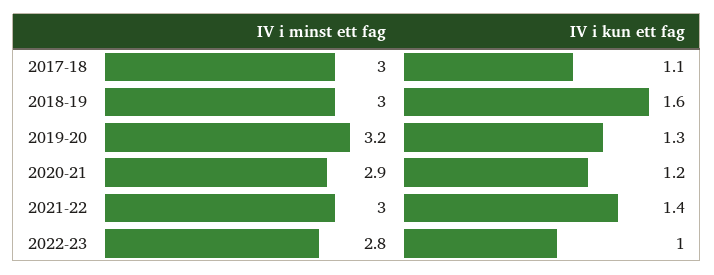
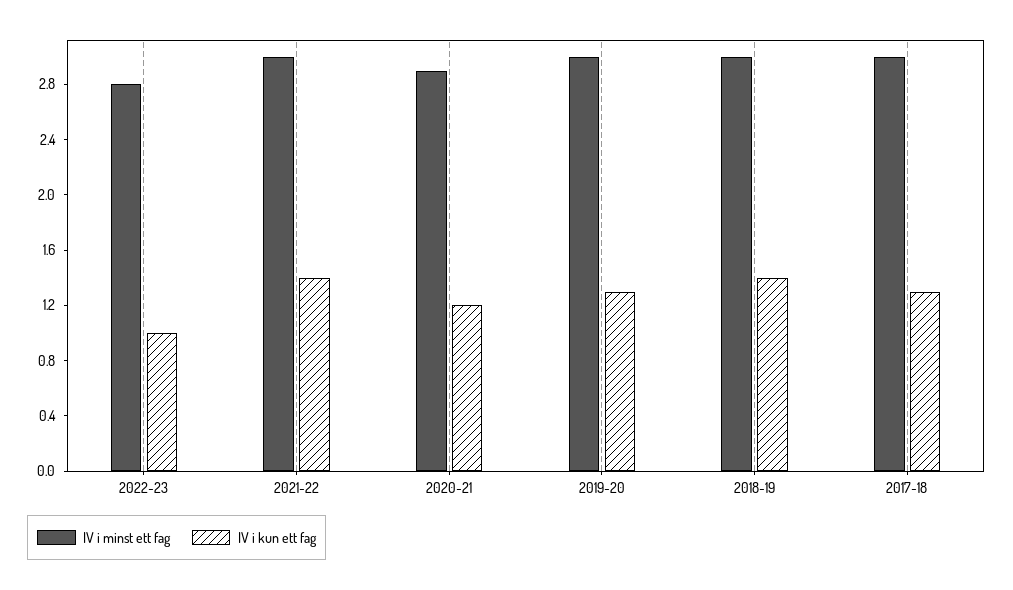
IV i kun ett fag, 2017-18: 1.1 -> 1.3
IV i kun ett fag, 2018-19: 1.6 -> 1.4
IV i minst ett fag, 2019-20: 3.2 -> 3

